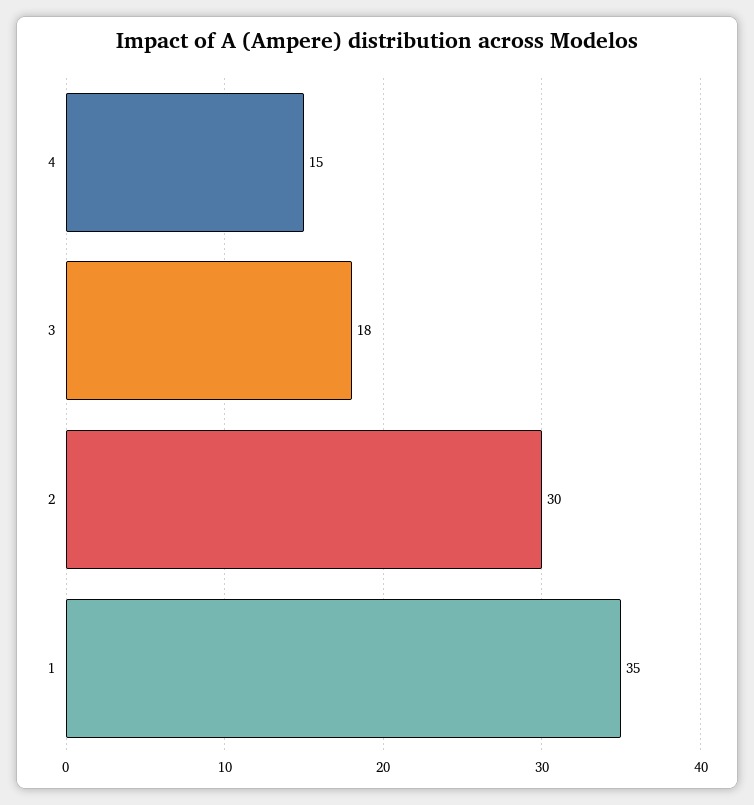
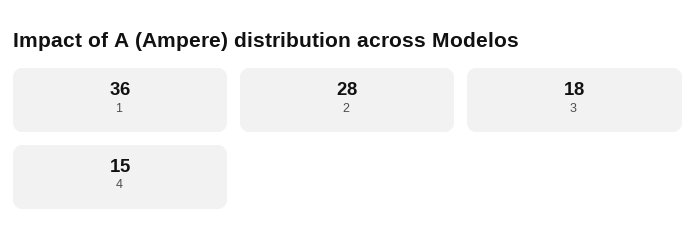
2: 30 -> 28
1: 35 -> 36

